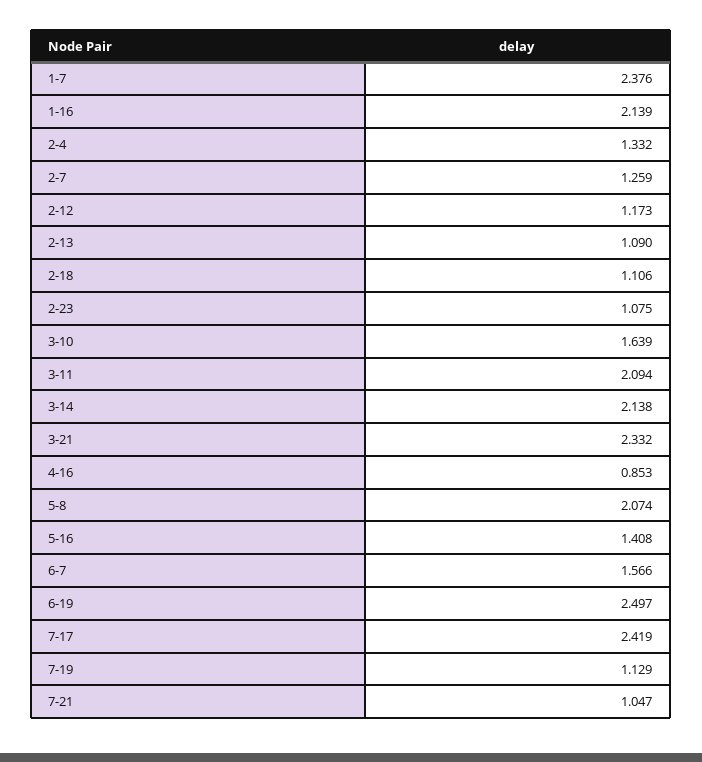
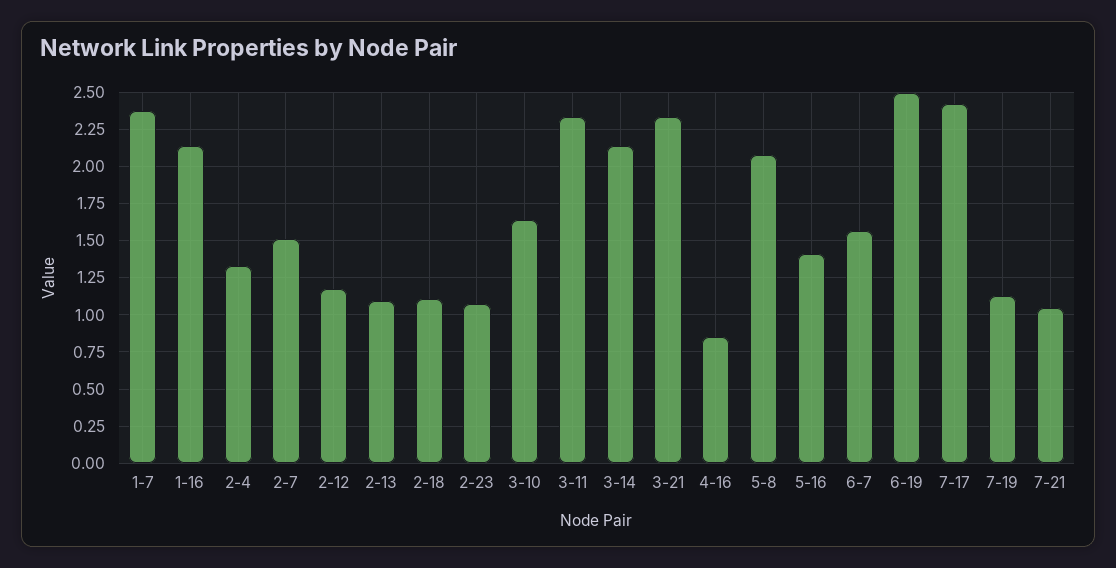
2-7: 1.259 -> 1.5
3-11: 2.094 -> 2.35

